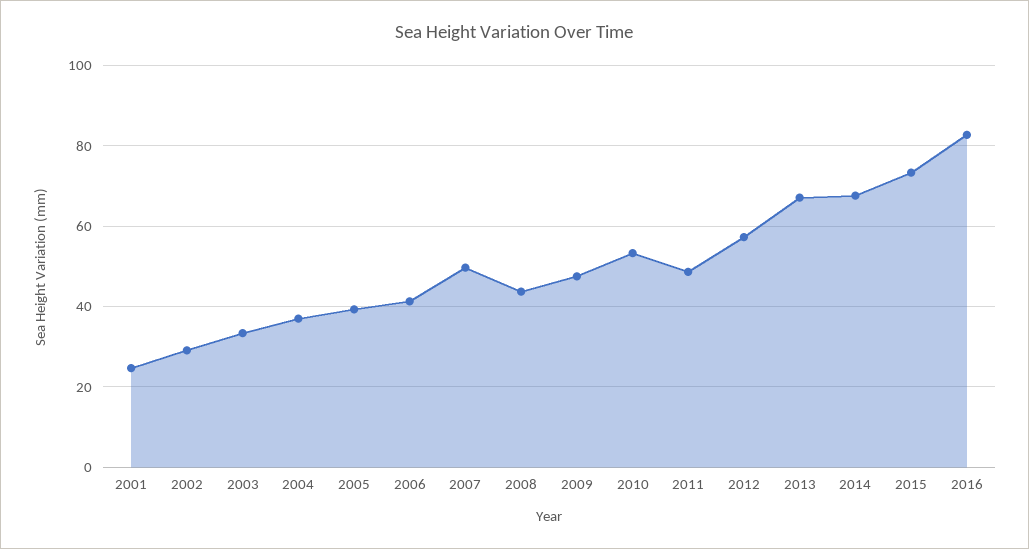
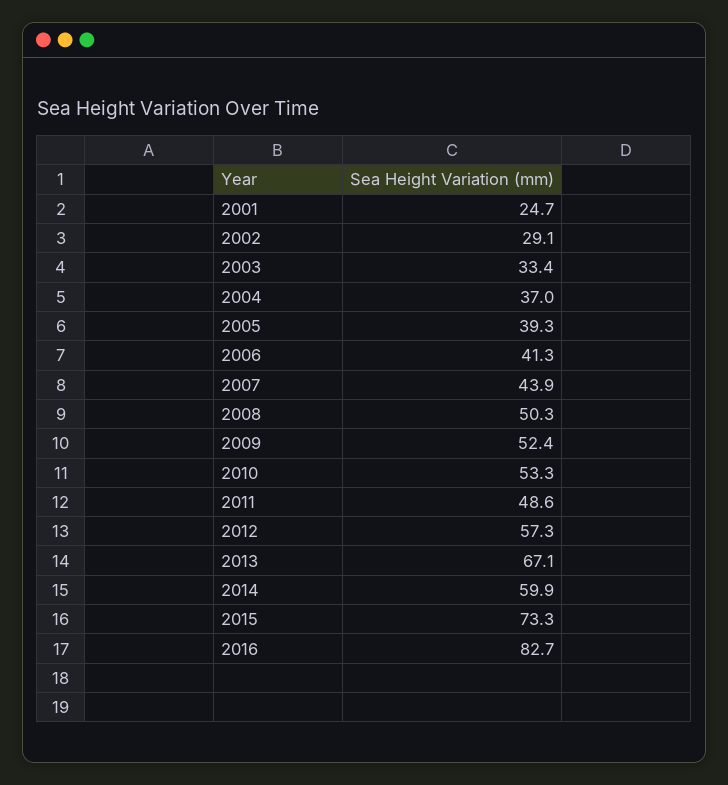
2007: 50 -> 43.9
2008: 44 -> 50.3
2009: 48 -> 52.4
2014: 68 -> 59.9

